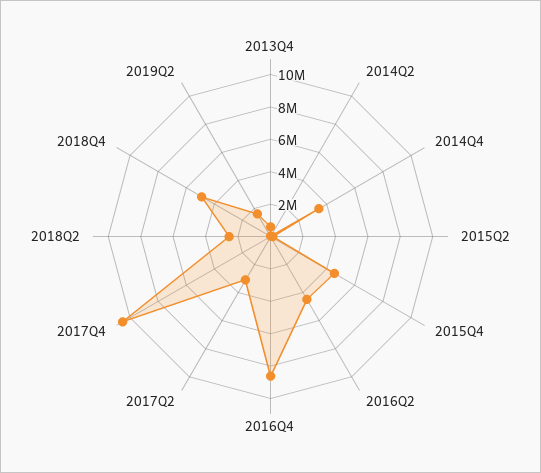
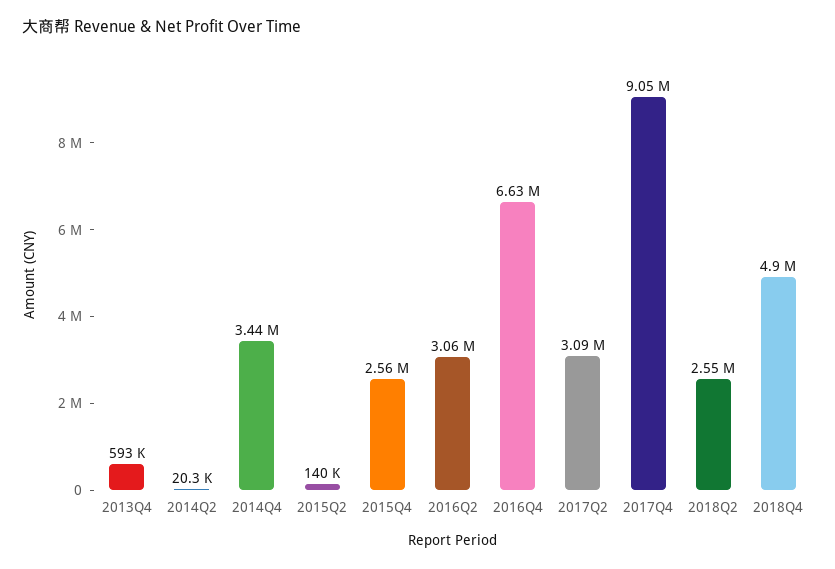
2015Q4: 4500000 -> 2560000
2016Q2: 4500000 -> 3060000
2016Q4: 8500000 -> 6630000
2017Q4: 10500000 -> 9050000
2019Q2: 1500000 -> none

